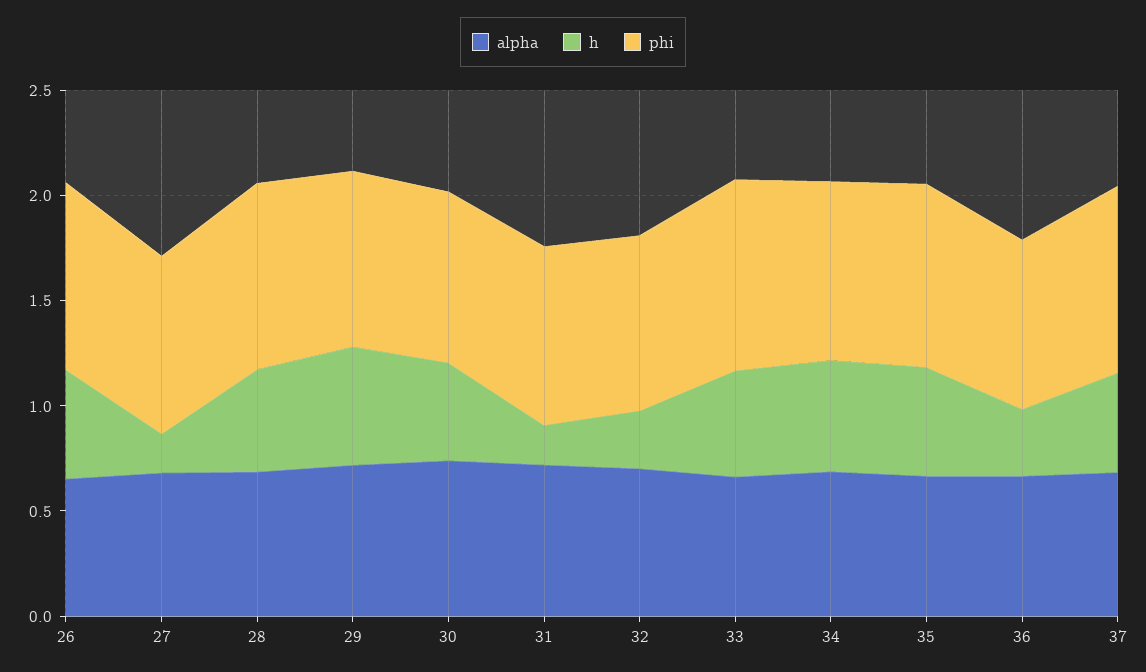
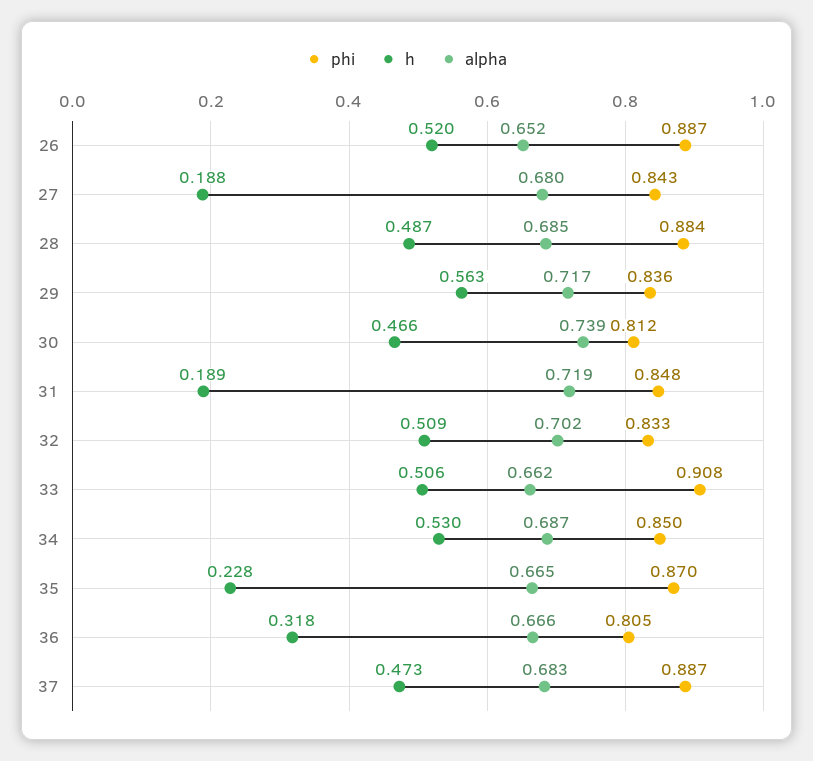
h, 32: 0.3 -> 0.509
h, 35: 0.5 -> 0.228

